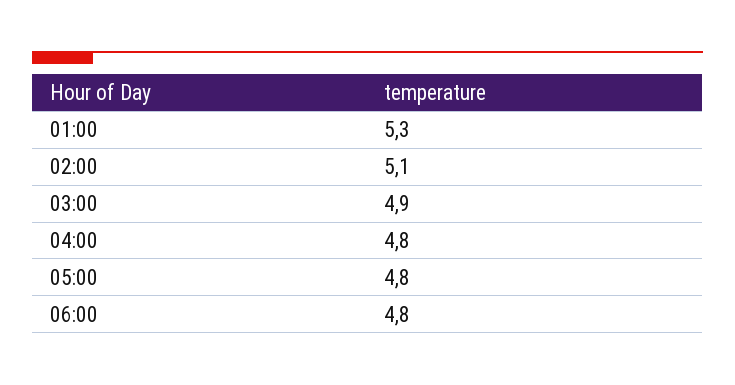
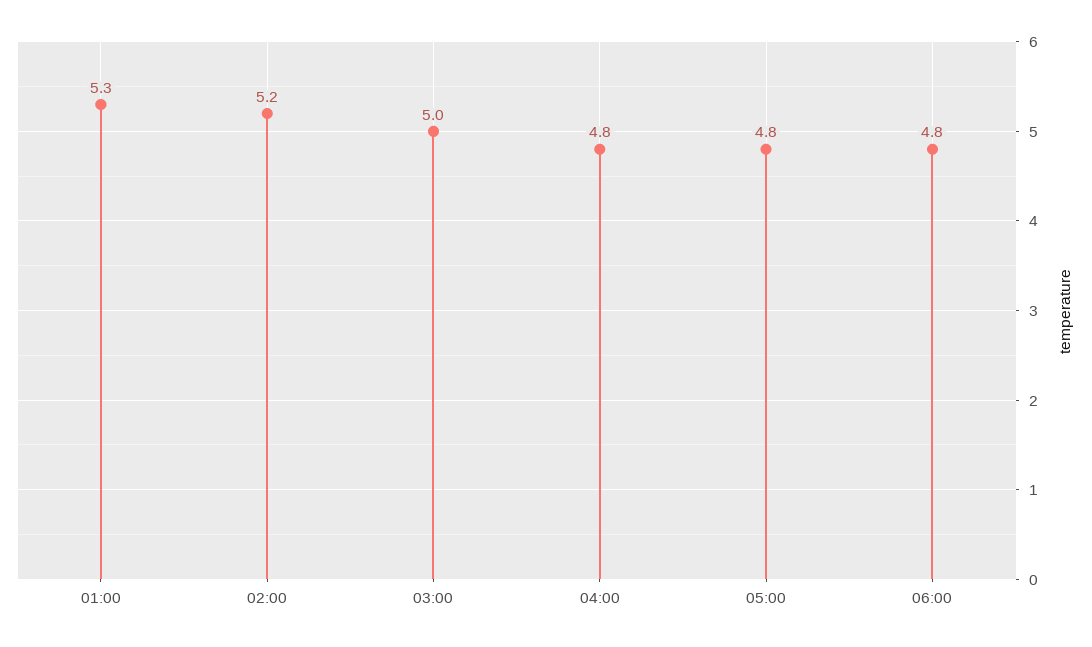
02:00: 5.1 -> 5.2
03:00: 4.9 -> 5

